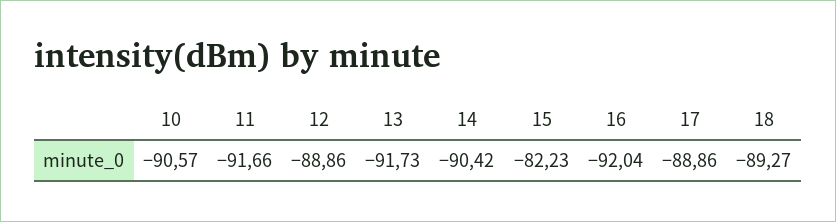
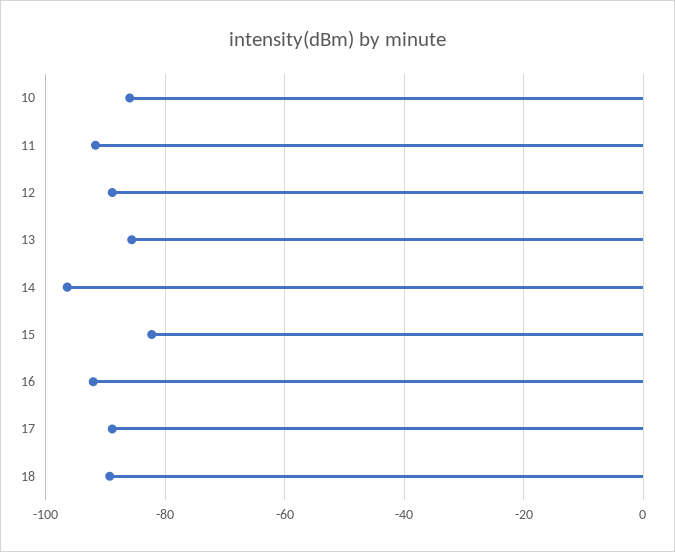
10: -90.57 -> -86
13: -91.73 -> -86
14: -90.42 -> -96

